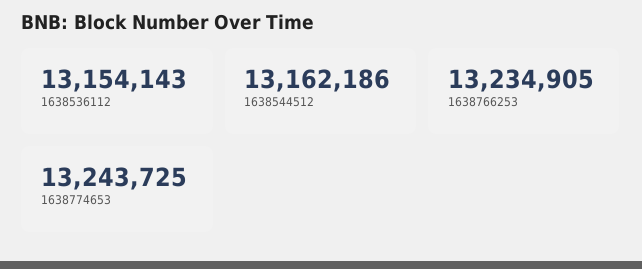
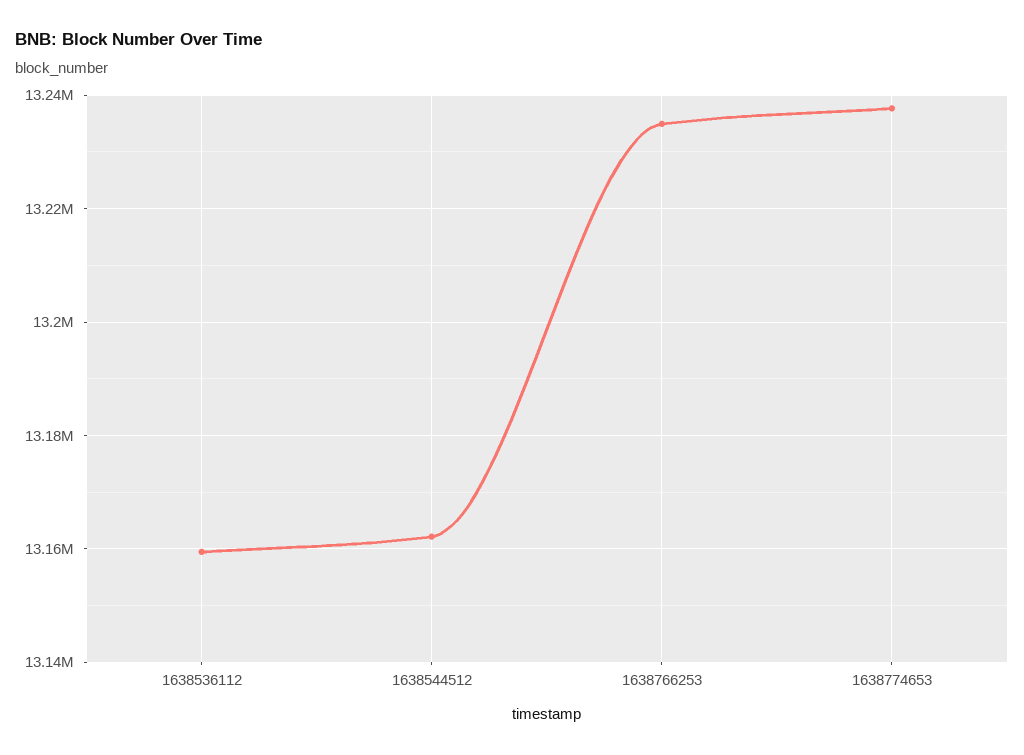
1638536112: 13154143 -> 13160000
1638774653: 13243725 -> 13238000

